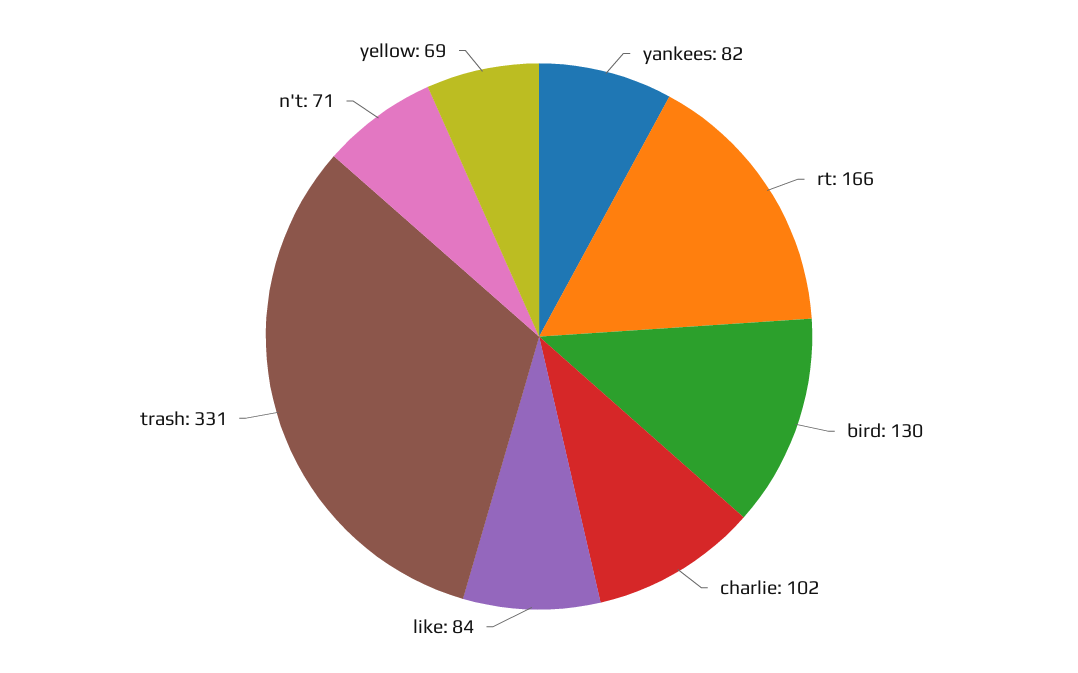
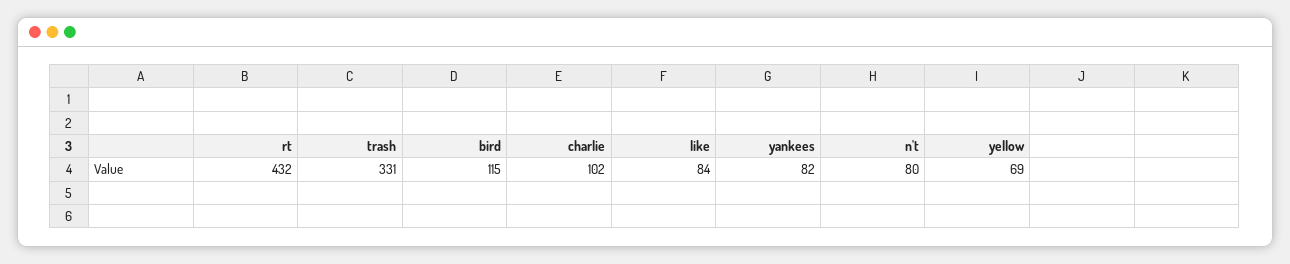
rt: 166 -> 432
bird: 130 -> 115
n't: 71 -> 80

